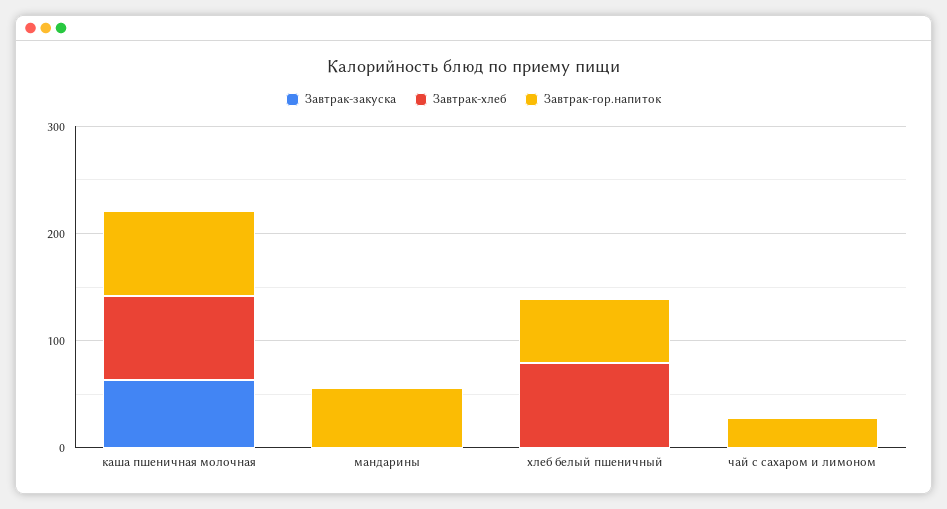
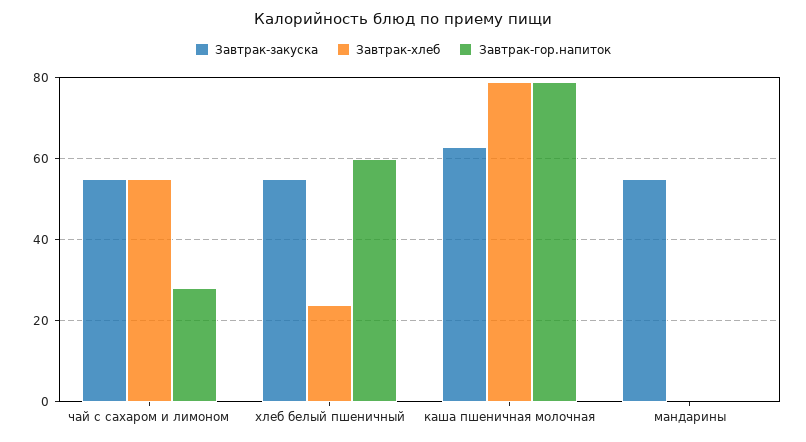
Завтрак-закуска, мандарины: 0 -> 55
Завтрак-гор.напиток, мандарины: 60 -> 0
Завтрак-закуска, хлеб белый пшеничный: 0 -> 55
Завтрак-хлеб, хлеб белый пшеничный: 80 -> 25
Завтрак-закуска, чай с сахаром и лимоном: 0 -> 55
Завтрак-хлеб, чай с сахаром и лимоном: 0 -> 55

